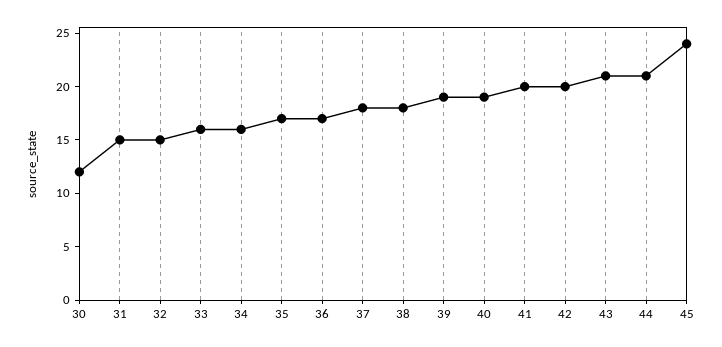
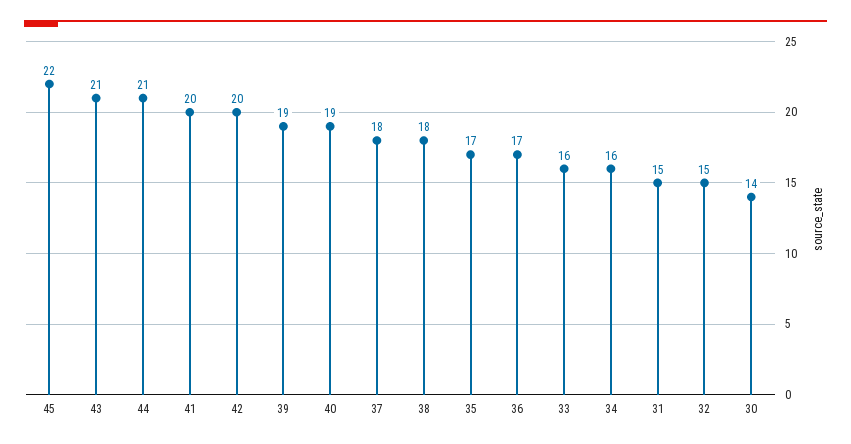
30: 12 -> 14
45: 24 -> 22

